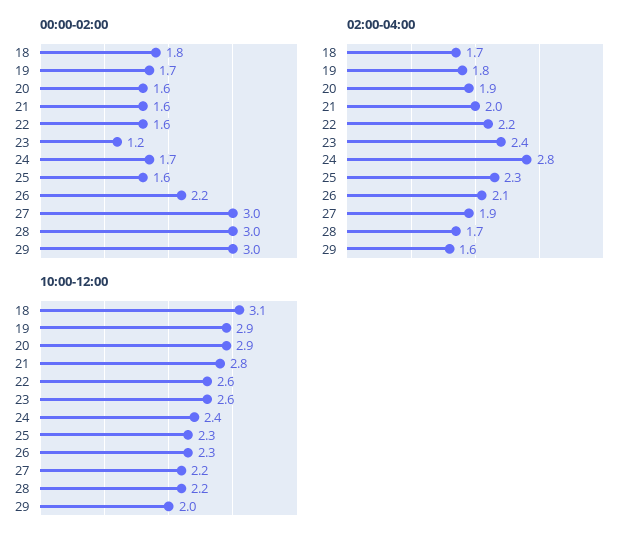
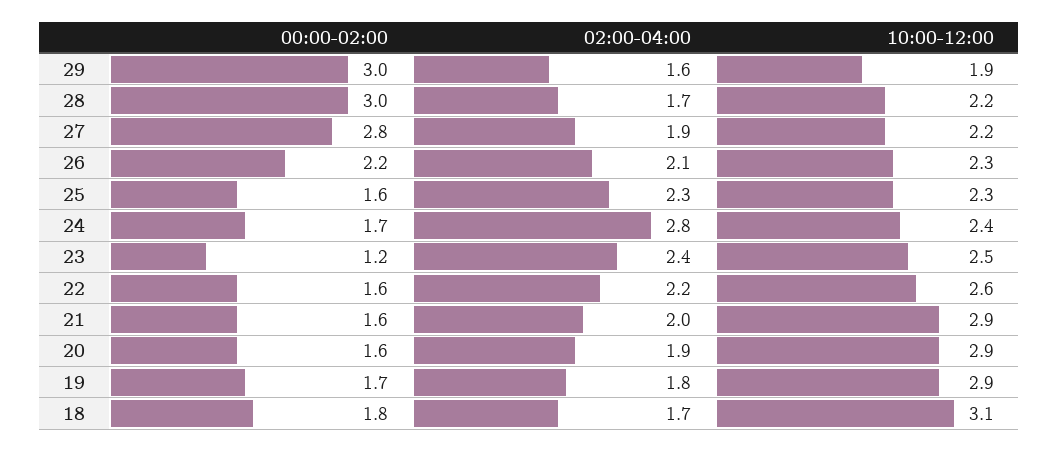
00:00-02:00, 27: 3 -> 2.8
10:00-12:00, 21: 2.8 -> 2.9
10:00-12:00, 23: 2.6 -> 2.5
10:00-12:00, 29: 2 -> 1.9

